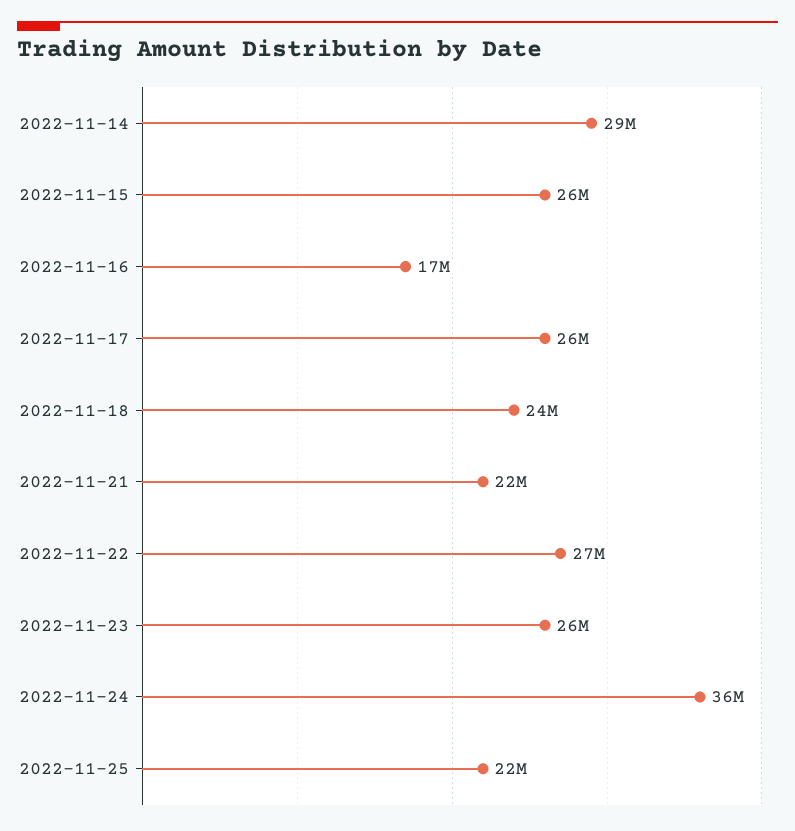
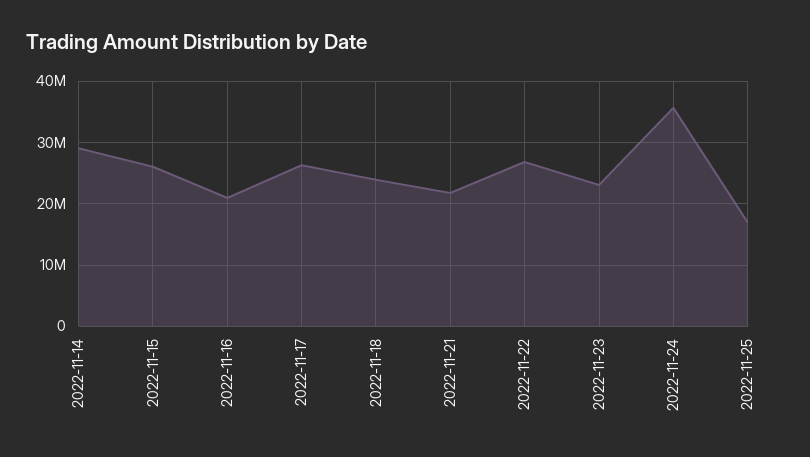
2022-11-16: 17000000 -> 21000000
2022-11-23: 26000000 -> 23000000
2022-11-25: 22000000 -> 17000000

